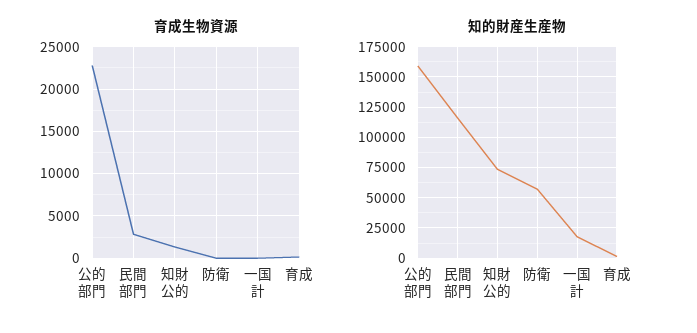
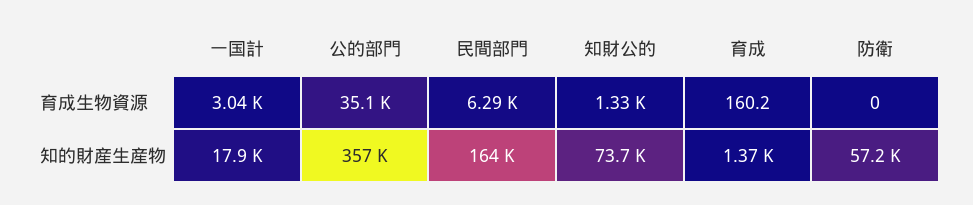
育成生物資源, 公的部門: 23000 -> 35100
育成生物資源, 民間部門: 3000 -> 6290
育成生物資源, 一国計: 0 -> 3040
知的財産生産物, 公的部門: 160000 -> 357000
知的財産生産物, 民間部門: 115000 -> 164000

